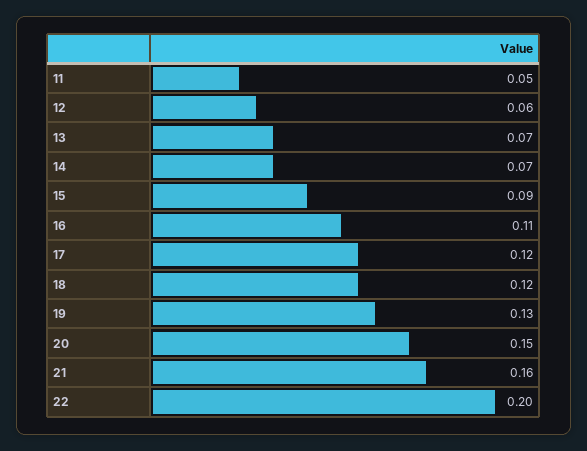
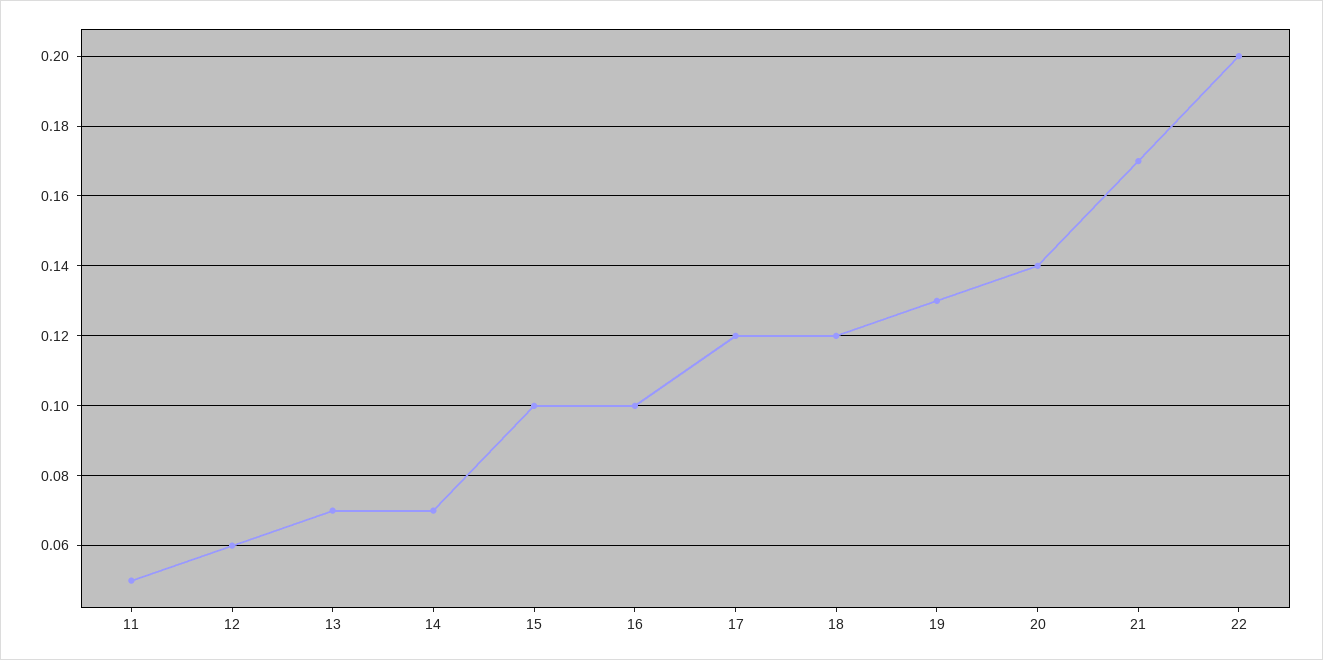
15: 0.09 -> 0.1
16: 0.11 -> 0.1
20: 0.15 -> 0.14
21: 0.16 -> 0.17

